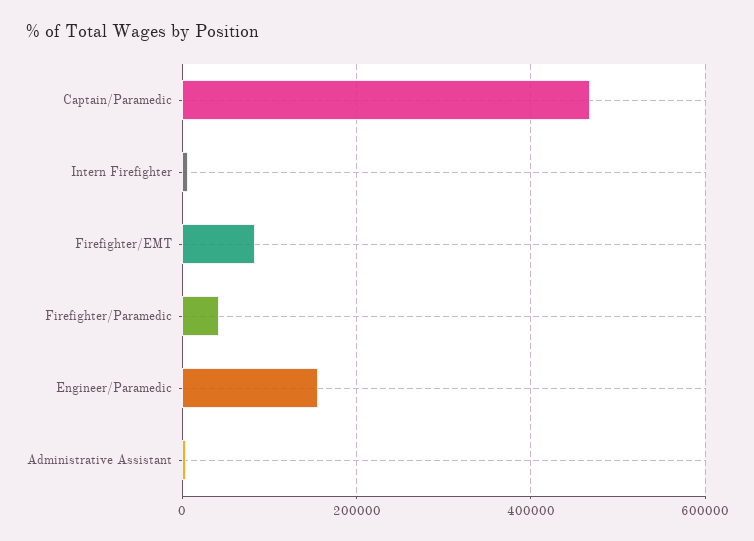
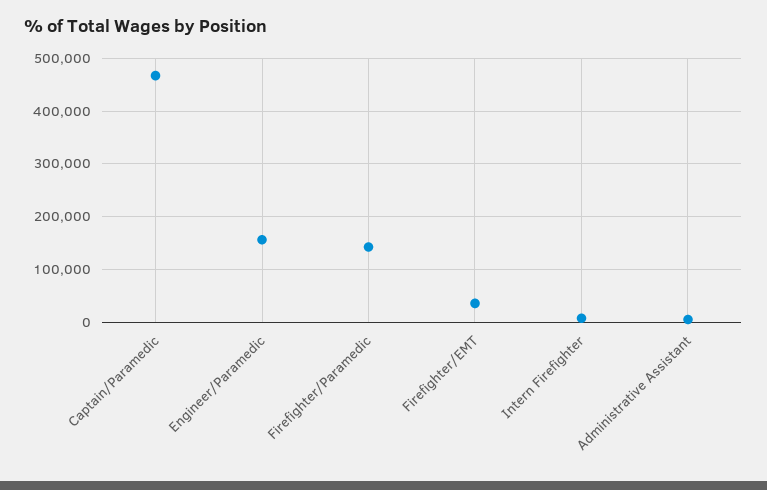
Firefighter/EMT: 80000 -> 40000
Firefighter/Paramedic: 40000 -> 140000

